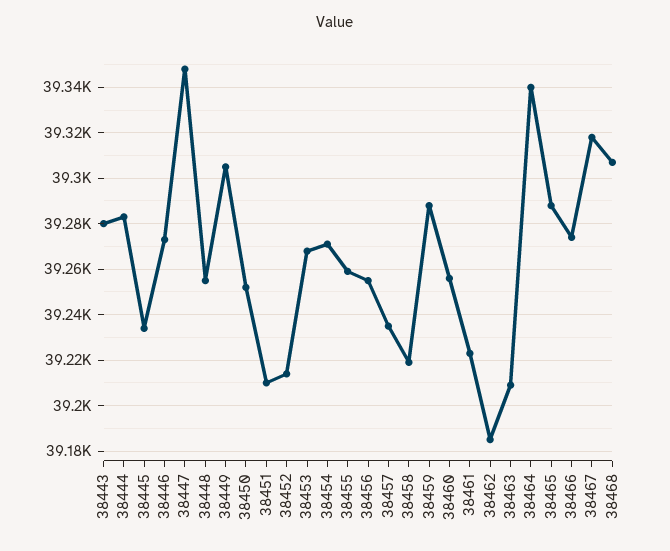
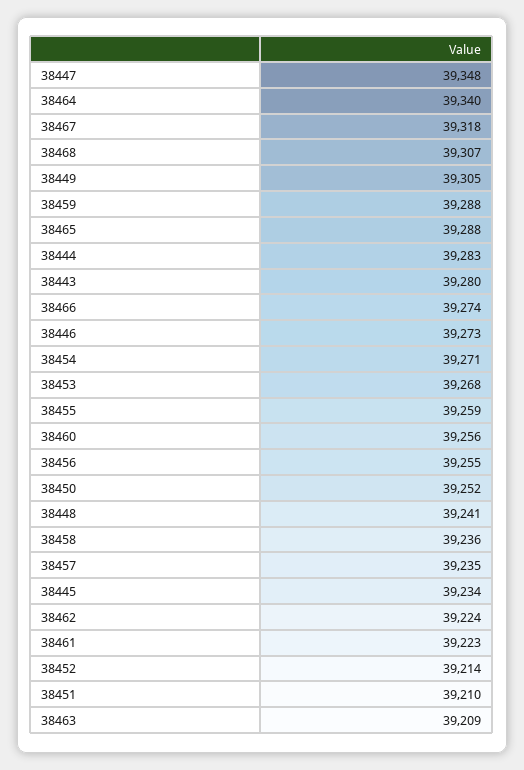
38448: 39255 -> 39241
38458: 39220 -> 39236
38462: 39185 -> 39224

